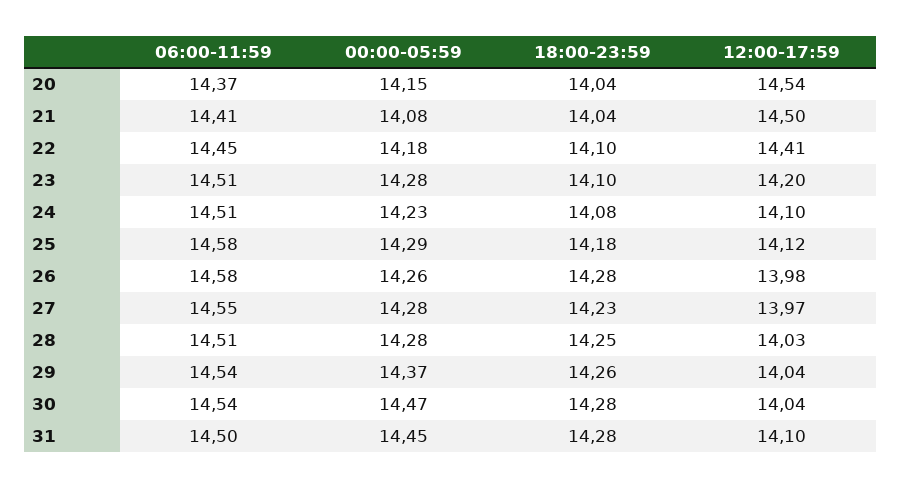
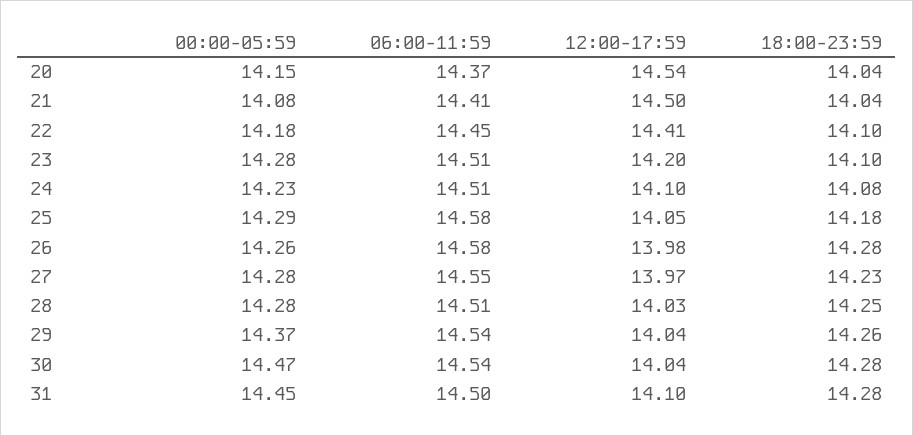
12:00-17:59, 25: 14.12 -> 14.05

